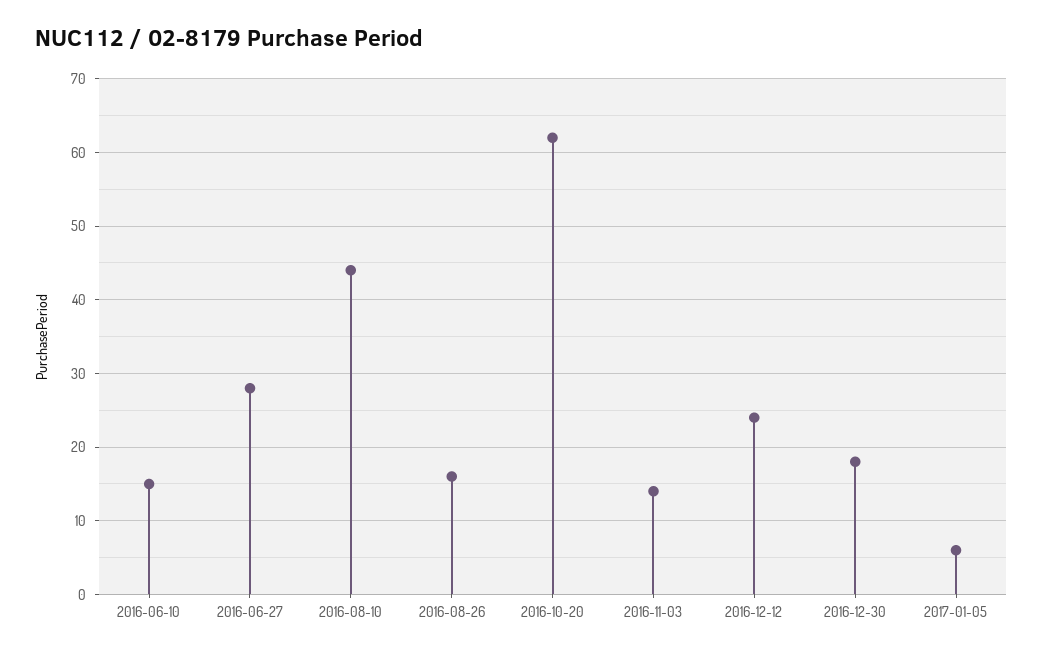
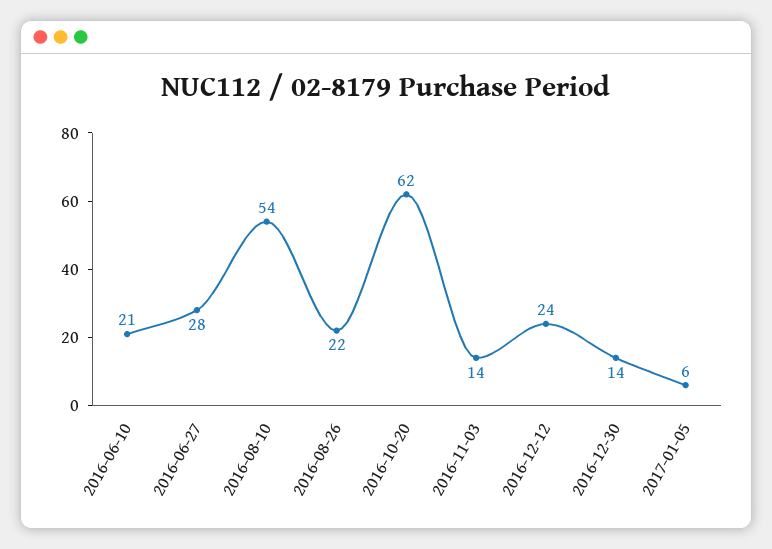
2016-06-10: 15 -> 21
2016-08-10: 44 -> 54
2016-08-26: 16 -> 22
2016-12-30: 18 -> 14

